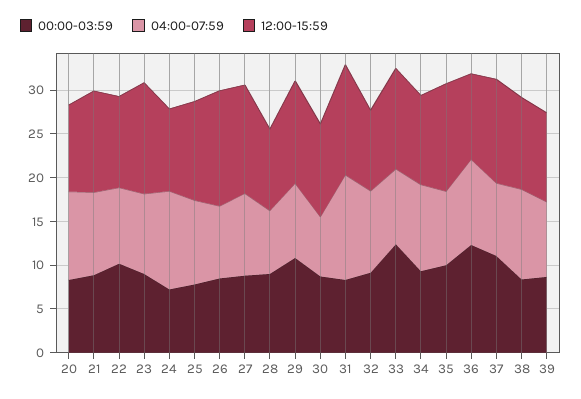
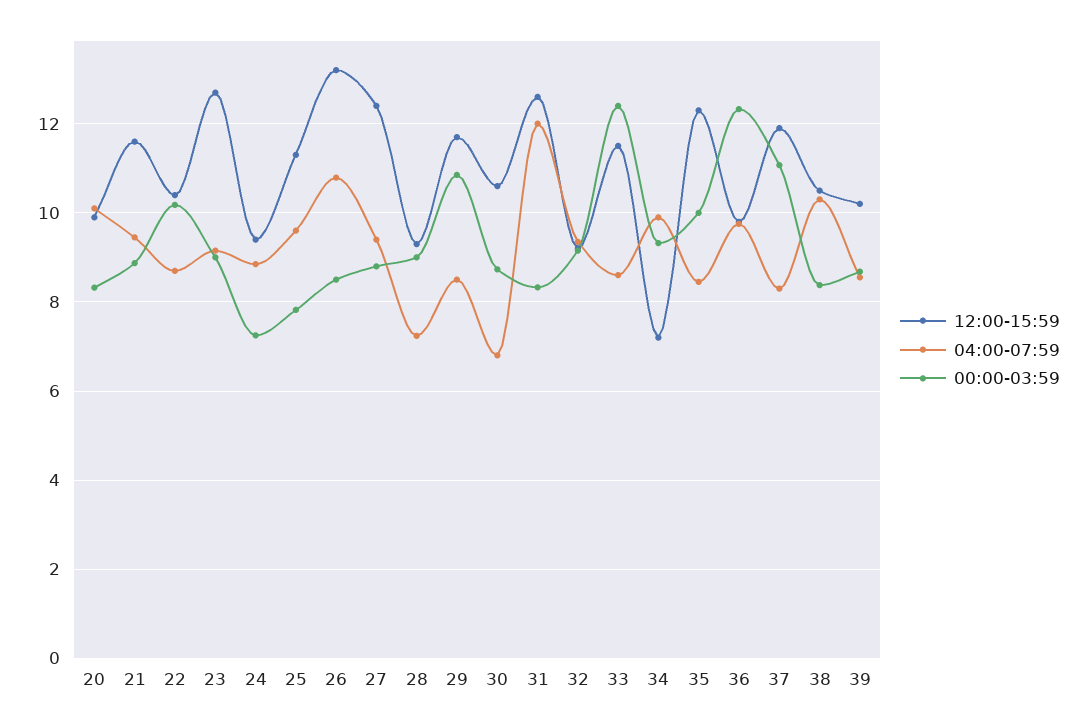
04:00-07:59, 24: 11 -> 8.8
04:00-07:59, 26: 8 -> 10.8
12:00-15:59, 34: 10 -> 7.2

